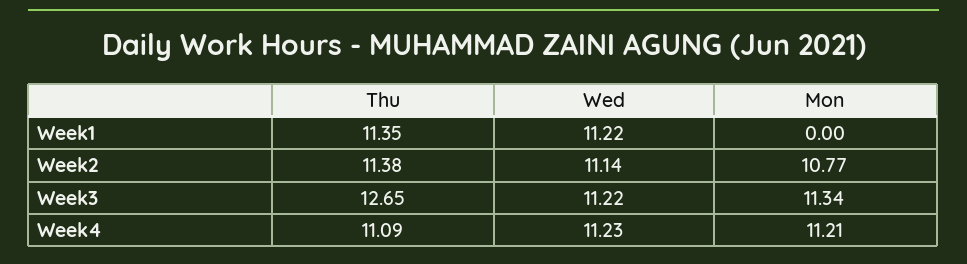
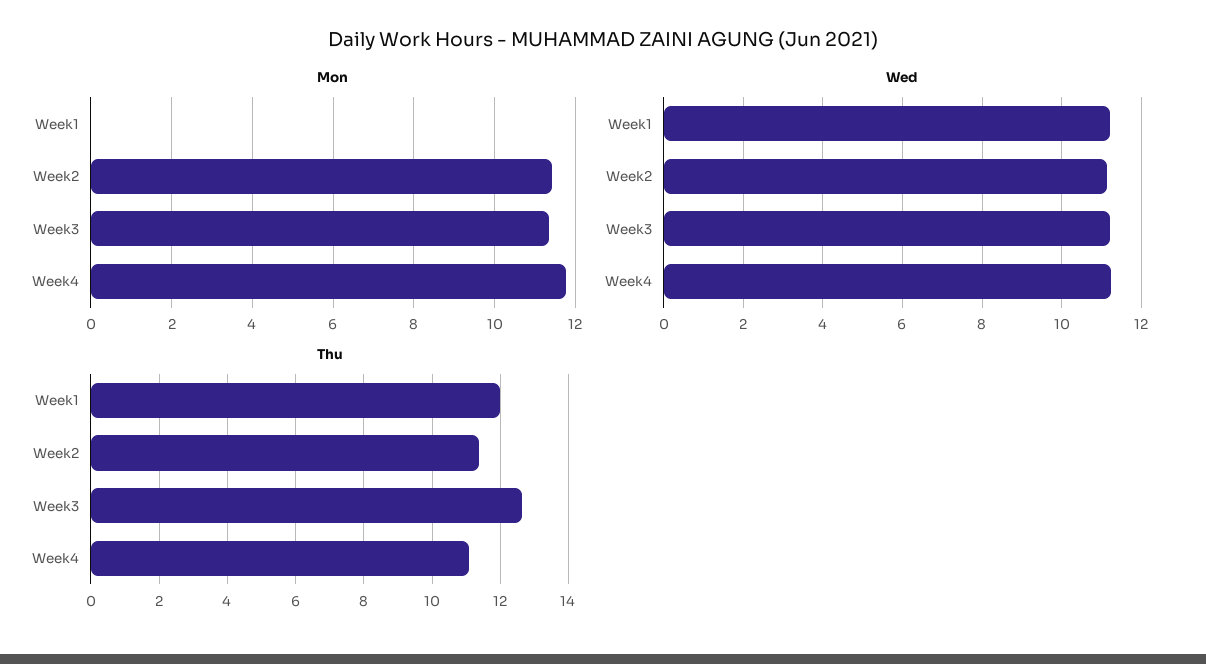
Thu, Week1: 11.35 -> 12
Mon, Week2: 10.77 -> 11.4
Mon, Week4: 11.21 -> 11.8

